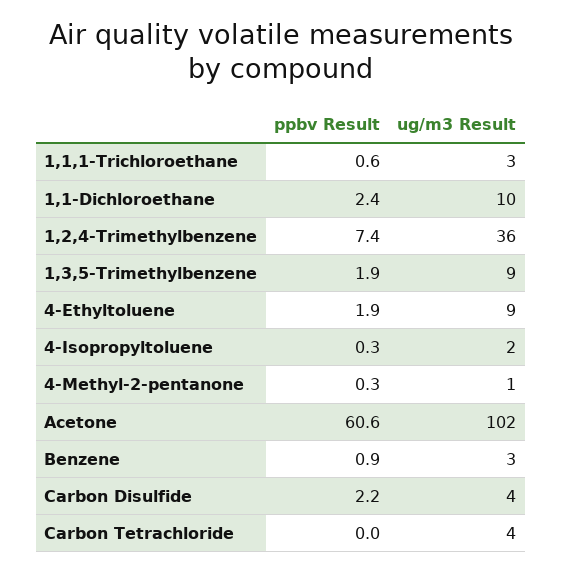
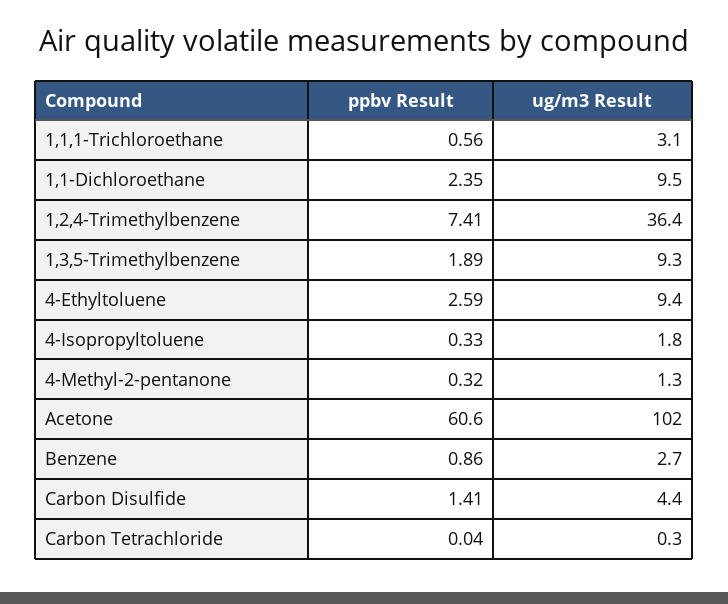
ppbv Result, 4-Ethyltoluene: 1.9 -> 2.59
ppbv Result, Carbon Disulfide: 2.2 -> 1.41
ug/m3 Result, Carbon Tetrachloride: 4 -> 0.3

